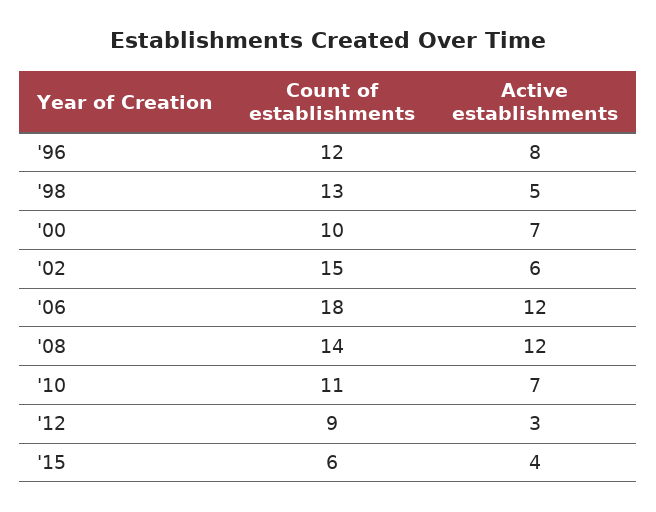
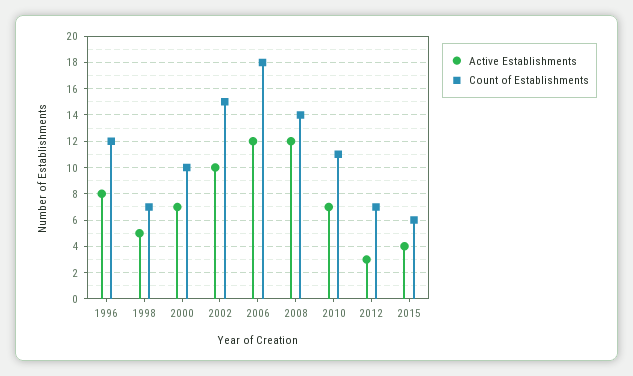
Count of establishments, '98: 13 -> 7
Active establishments, '02: 6 -> 10
Count of establishments, '12: 9 -> 7

